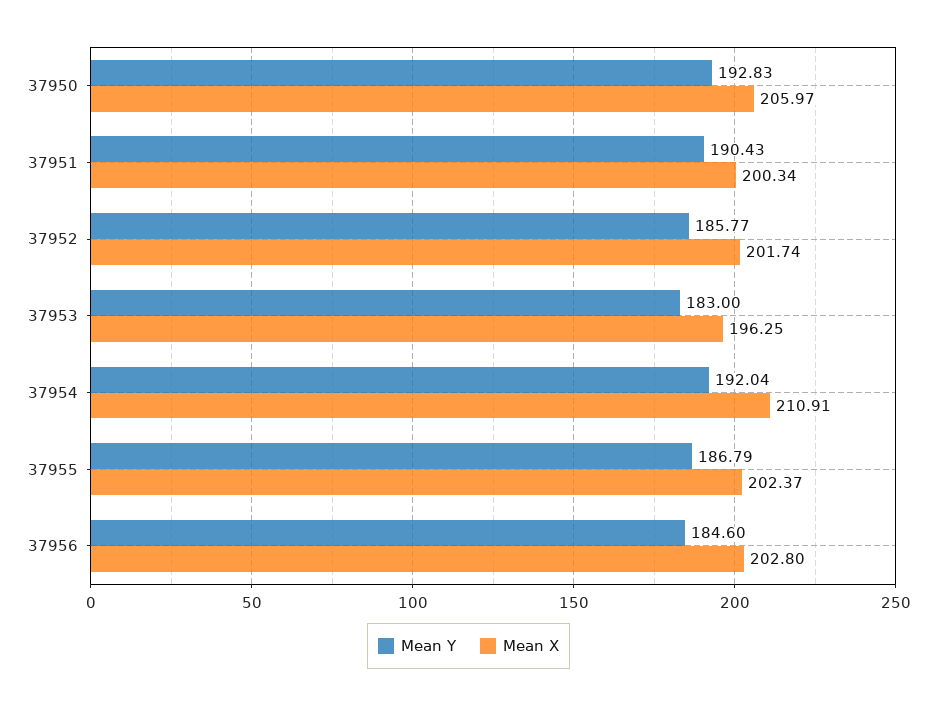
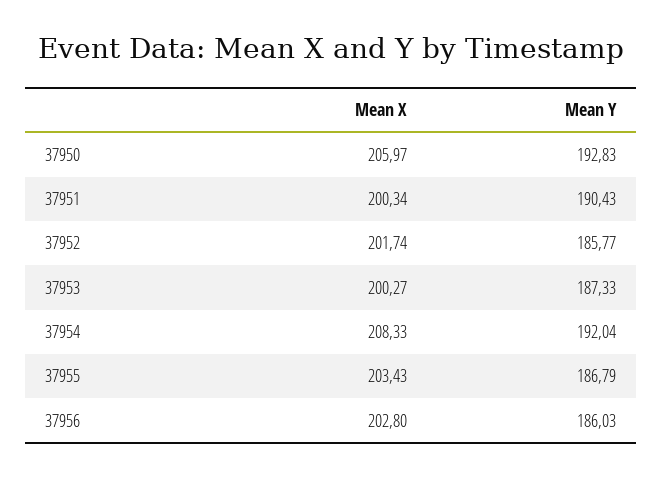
Mean Y, 37953: 183 -> 187.33
Mean X, 37953: 196.25 -> 200.27
Mean X, 37954: 210.91 -> 208.33
Mean X, 37955: 202.37 -> 203.43
Mean Y, 37956: 184.6 -> 186.03

